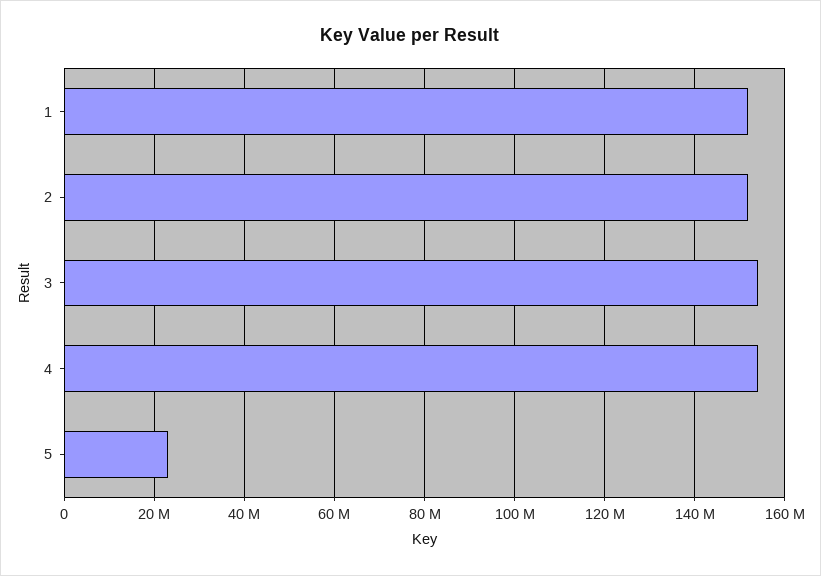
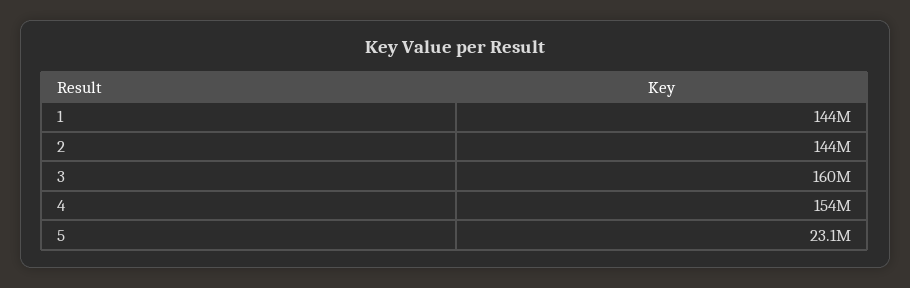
1: 152000000 -> 144000000
2: 152000000 -> 144000000
3: 154000000 -> 160000000

